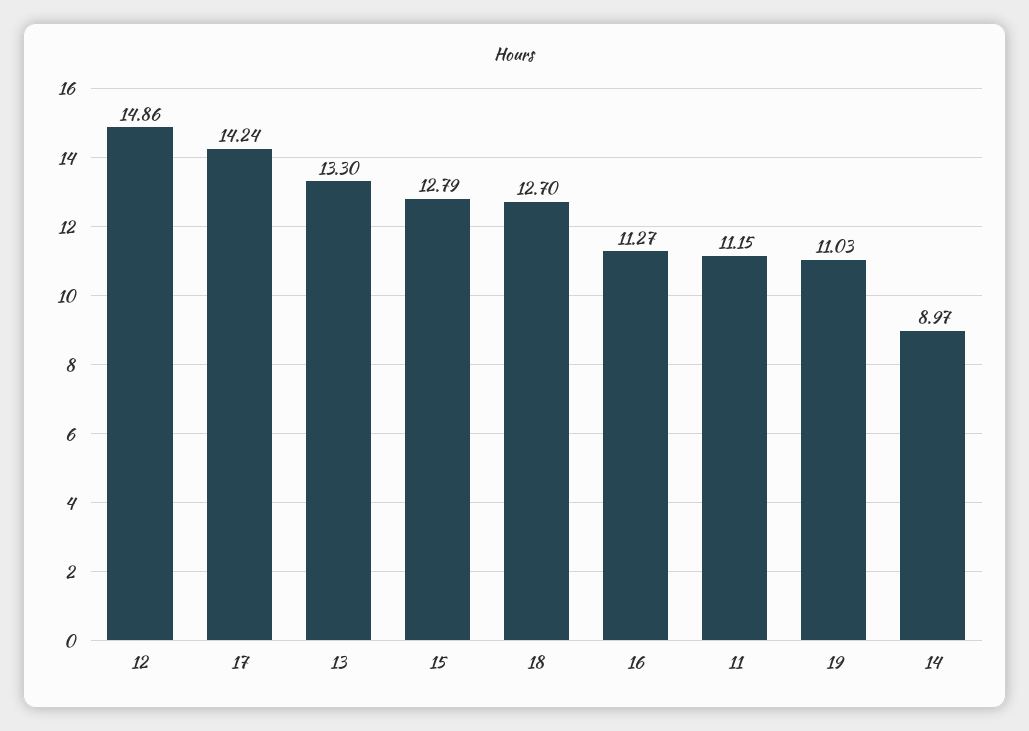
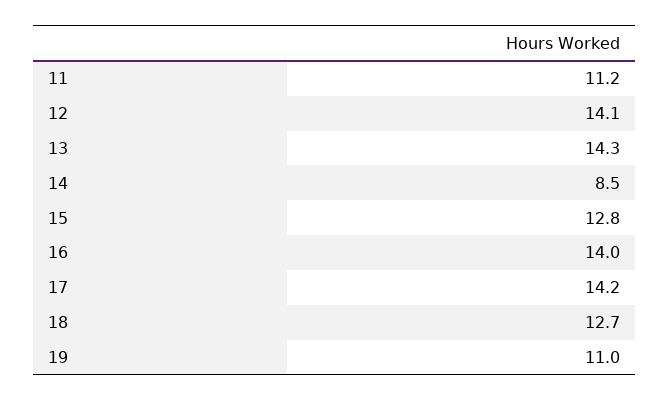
12: 14.86 -> 14.1
13: 13.3 -> 14.3
16: 11.27 -> 14
14: 8.97 -> 8.5

